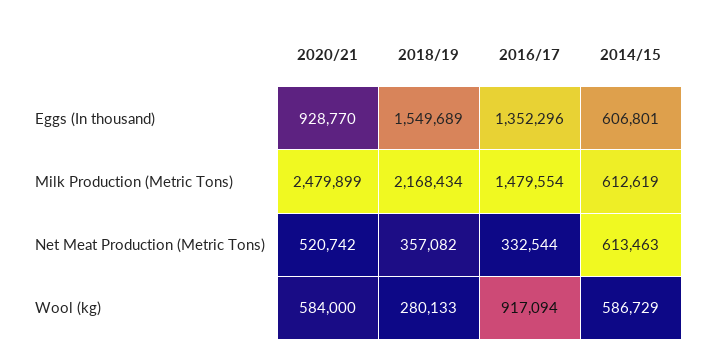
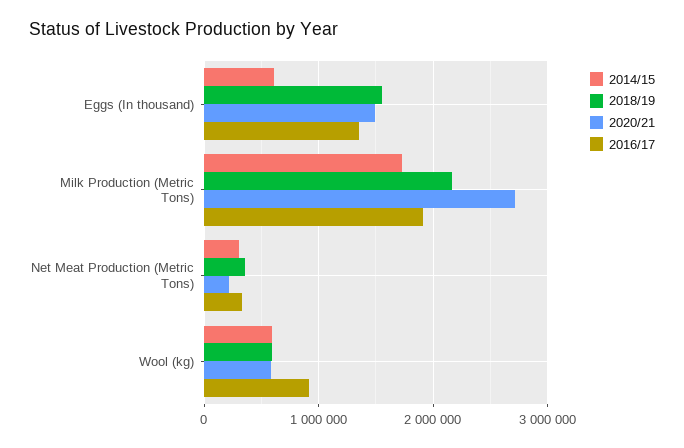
2020/21, Eggs (In thousand): 928770 -> 1500000
2020/21, Milk Production (Metric Tons): 2479899 -> 2700000
2016/17, Milk Production (Metric Tons): 1479554 -> 1900000
2014/15, Milk Production (Metric Tons): 612619 -> 1700000
2020/21, Net Meat Production (Metric Tons): 520742 -> 200000
2014/15, Net Meat Production (Metric Tons): 613463 -> 300000
2018/19, Wool (kg): 280133 -> 600000

